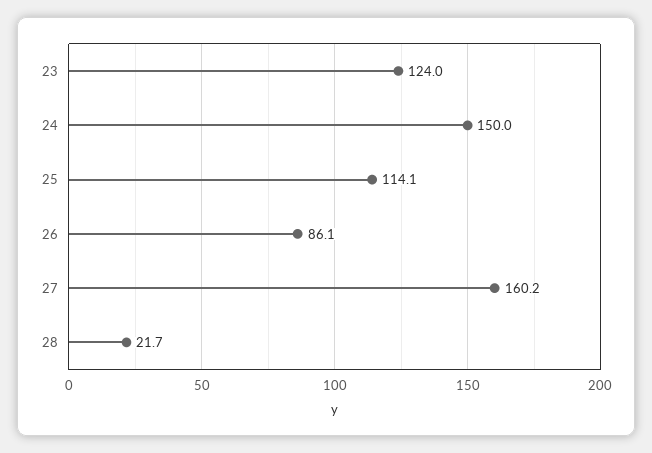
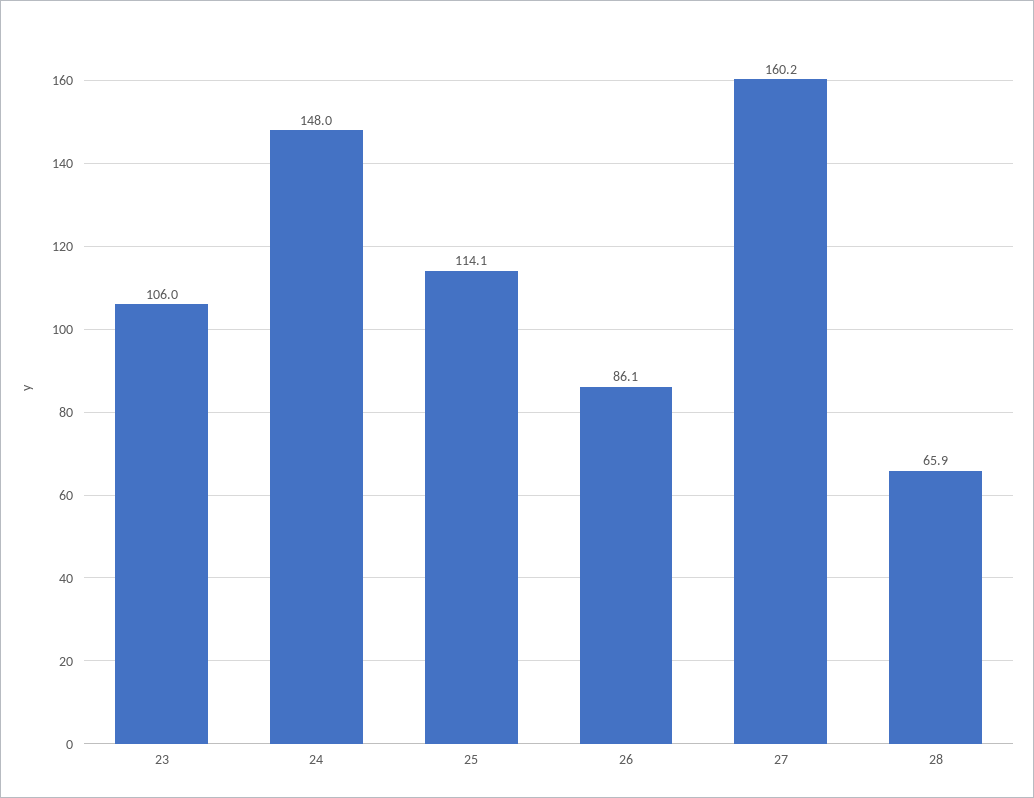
23: 124 -> 106
24: 150 -> 148
28: 21.7 -> 65.9

